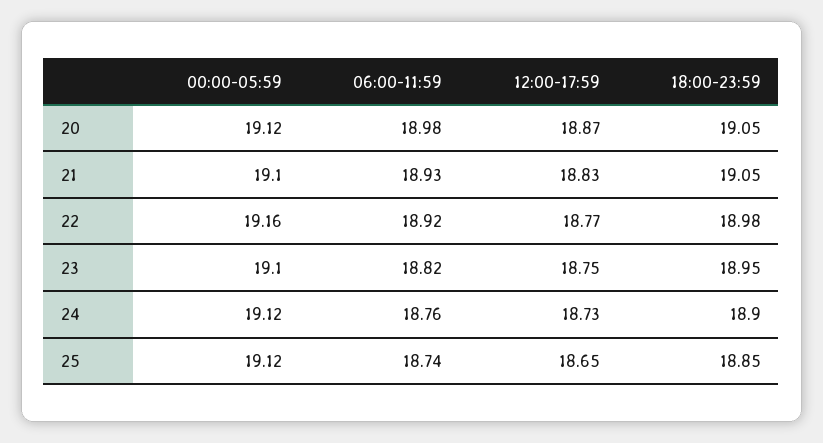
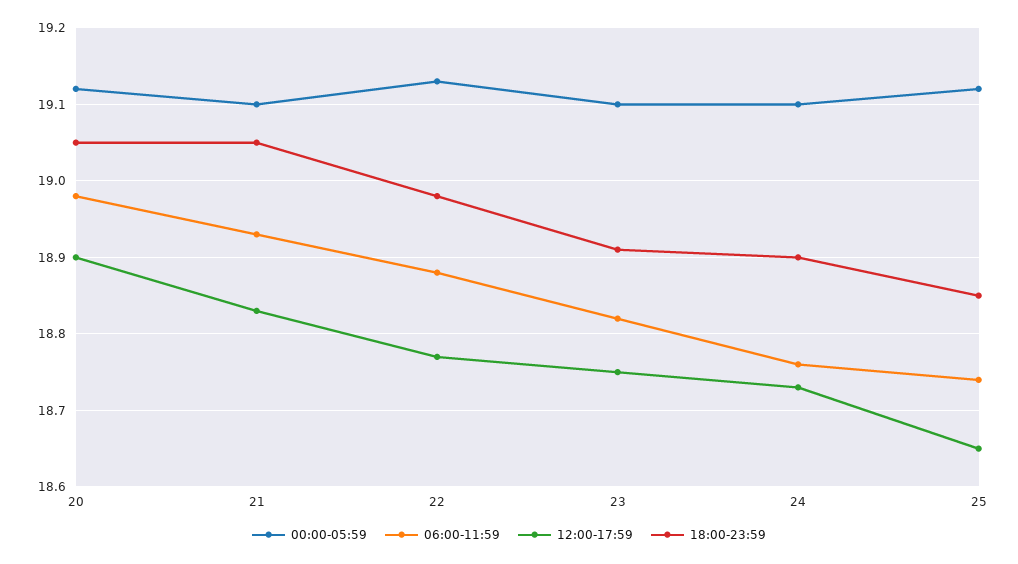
12:00-17:59, 20: 18.87 -> 18.9
00:00-05:59, 22: 19.16 -> 19.13
06:00-11:59, 22: 18.92 -> 18.88
18:00-23:59, 23: 18.95 -> 18.91
00:00-05:59, 24: 19.12 -> 19.1

